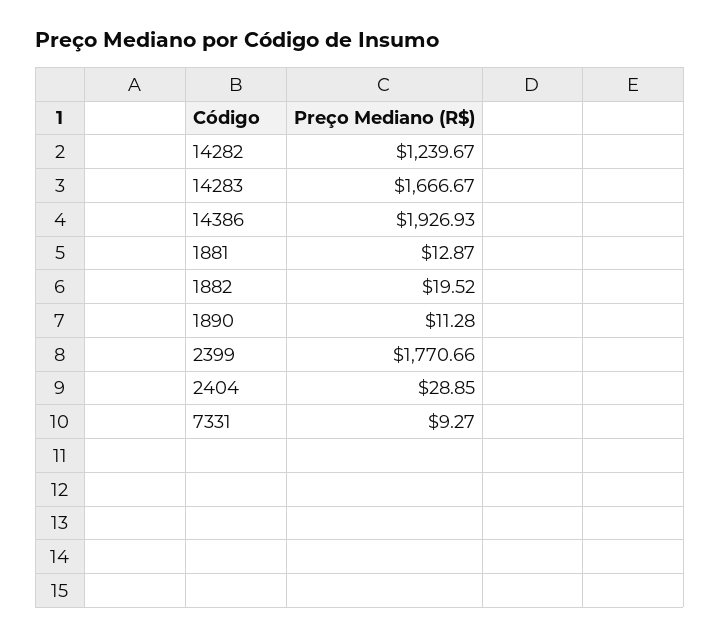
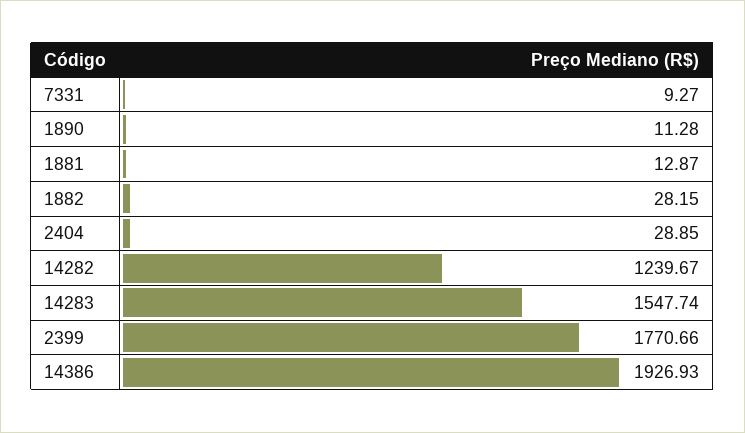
14283: 1666.67 -> 1547.74
1882: 19.52 -> 28.15

